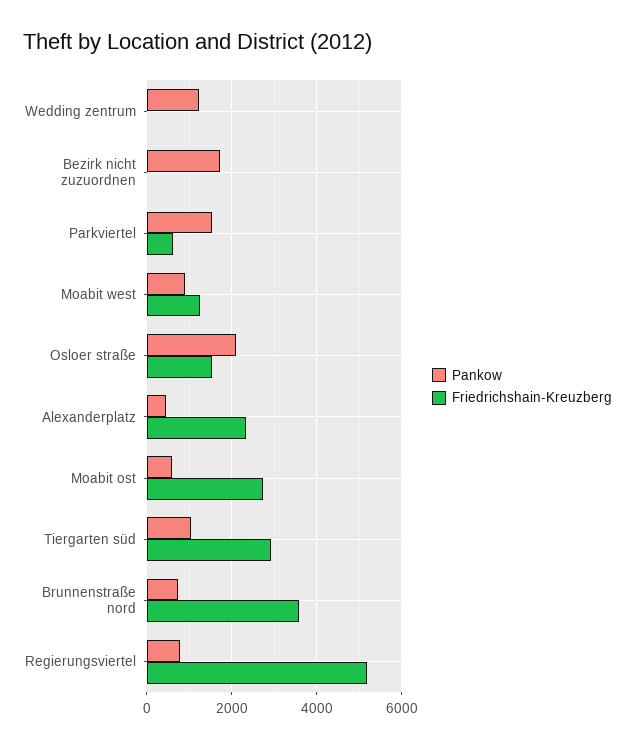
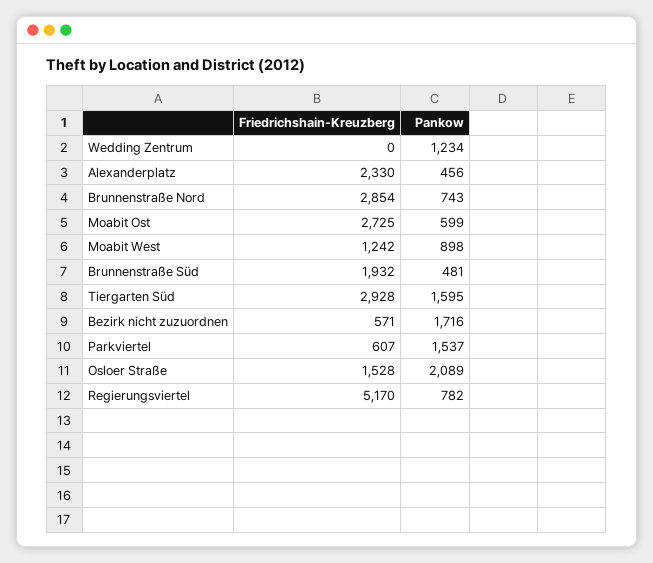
Friedrichshain-Kreuzberg, Bezirk nicht zuzuordnen: 0 -> 571
Pankow, Tiergarten süd: 1000 -> 1595
Friedrichshain-Kreuzberg, Brunnenstraße nord: 3600 -> 2854
Friedrichshain-Kreuzberg, Brunnenstraße Süd: none -> 1932
Pankow, Brunnenstraße Süd: none -> 481

